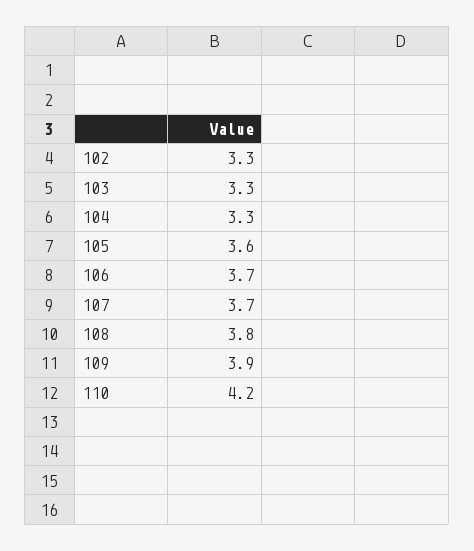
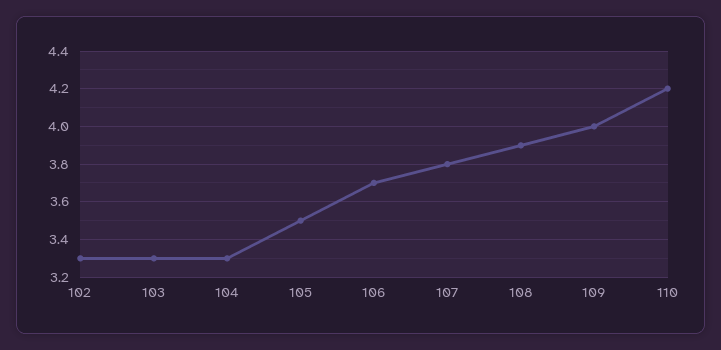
105: 3.6 -> 3.5
107: 3.7 -> 3.8
108: 3.8 -> 3.9
109: 3.9 -> 4

